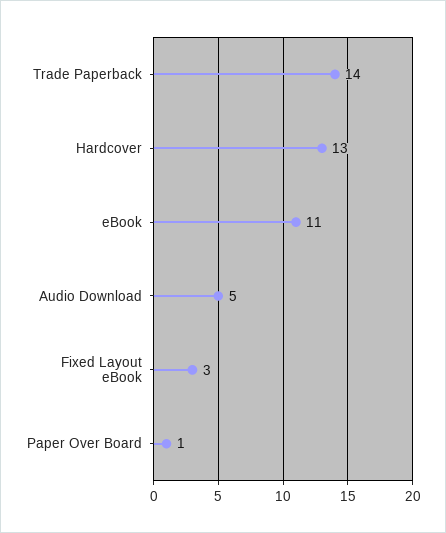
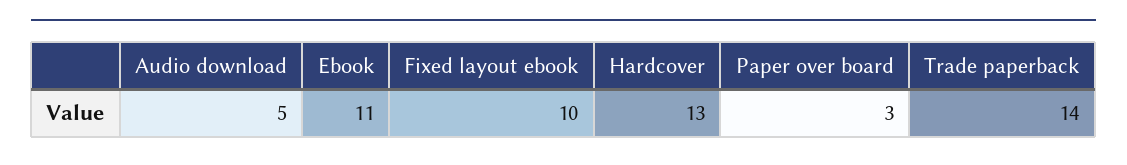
Fixed Layout eBook: 3 -> 10
Paper Over Board: 1 -> 3

